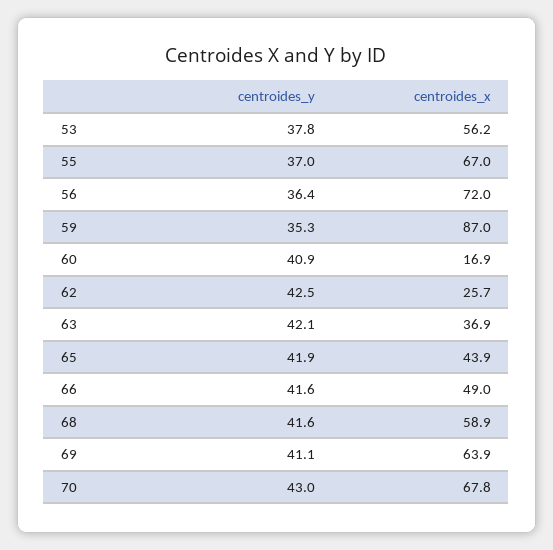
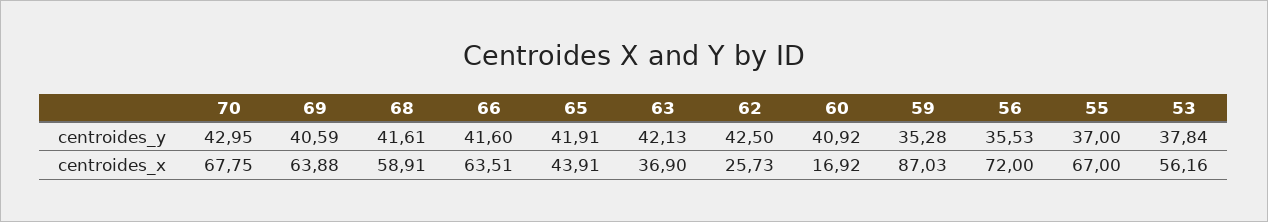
centroides_y, 56: 36.4 -> 35.53
centroides_x, 66: 49 -> 63.51
centroides_y, 69: 41.1 -> 40.59

